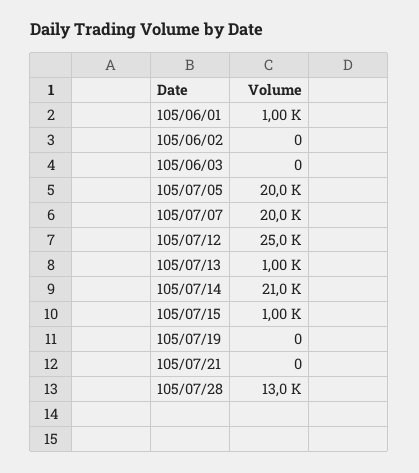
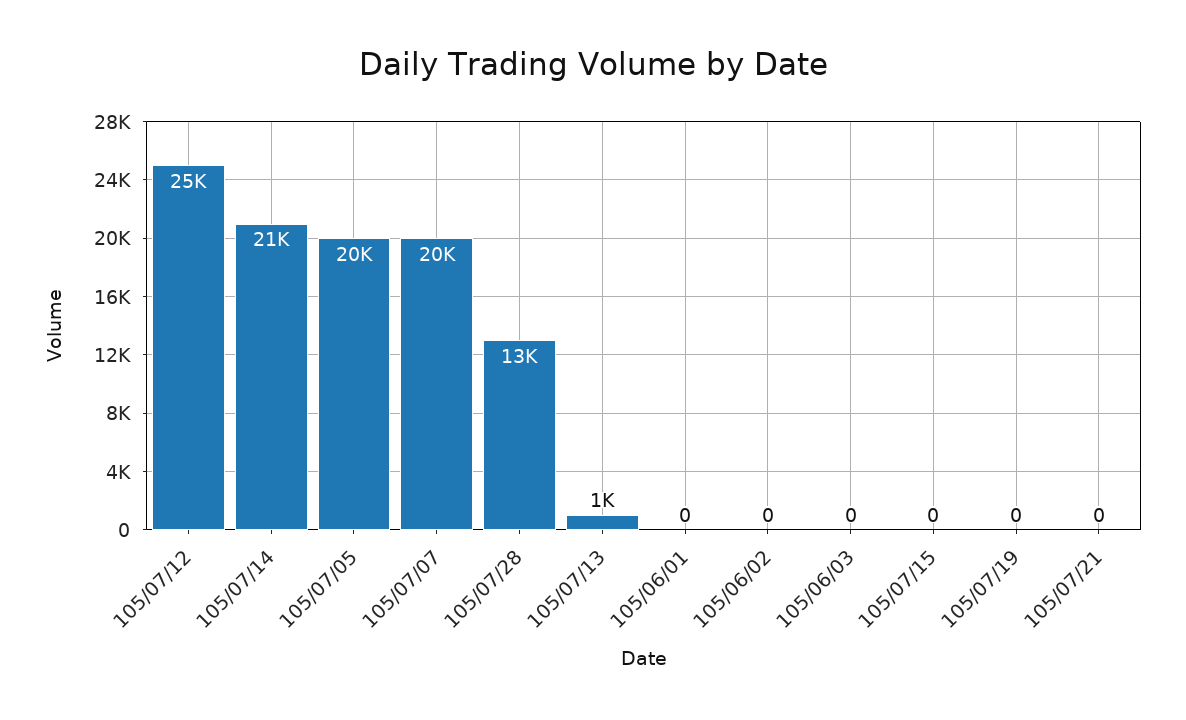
105/06/01: 1000 -> 0
105/07/15: 1000 -> 0

